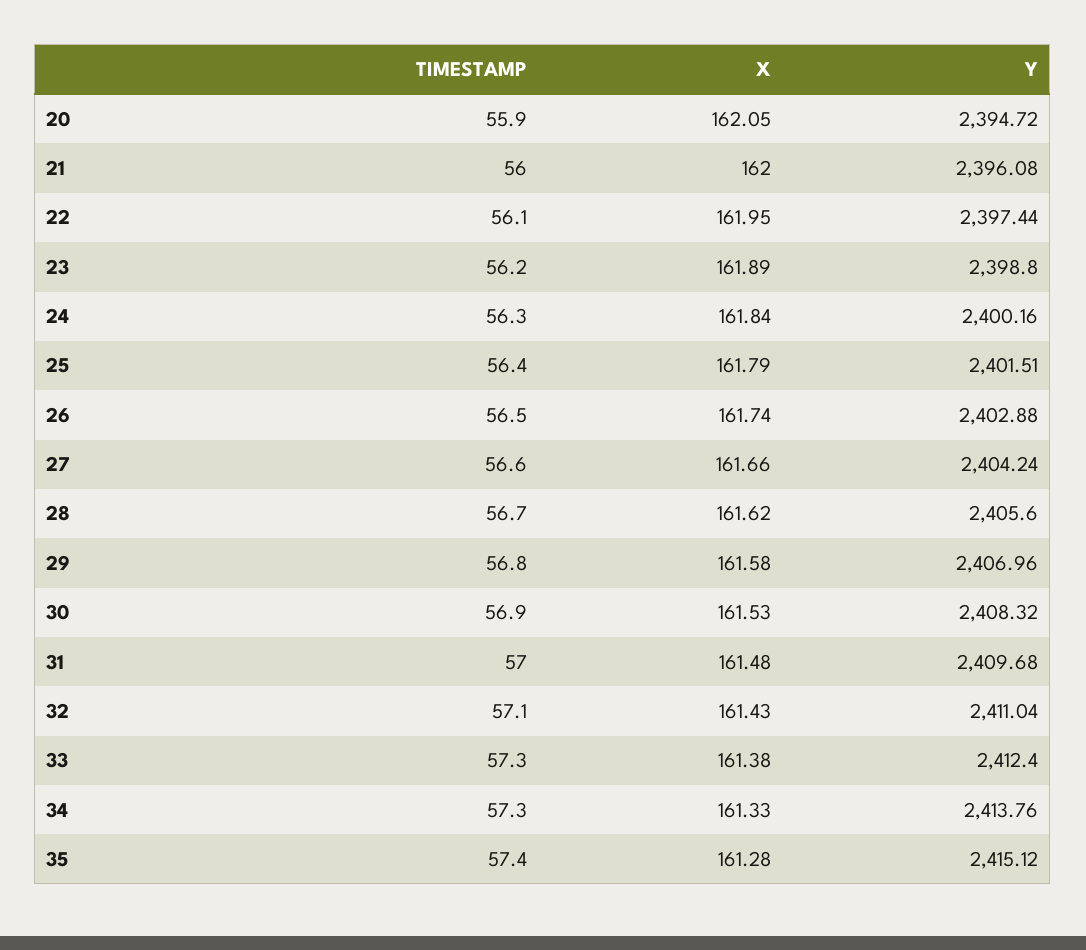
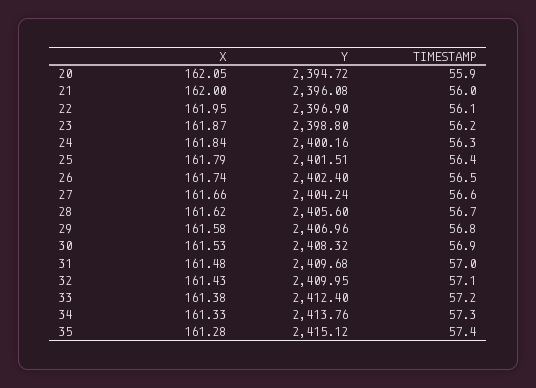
Y, 22: 2397.44 -> 2396.9
X, 23: 161.89 -> 161.87
Y, 26: 2402.88 -> 2402.4
Y, 32: 2411.04 -> 2409.95
TIMESTAMP, 33: 57.3 -> 57.2

